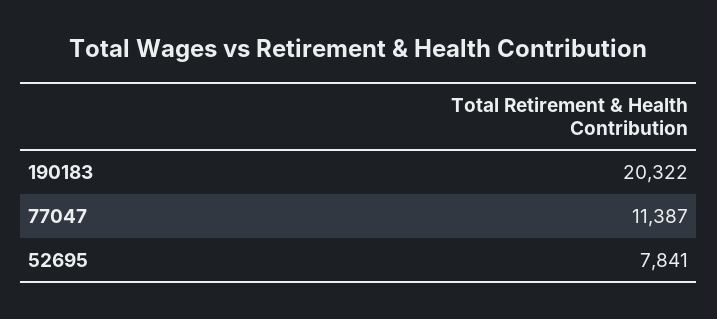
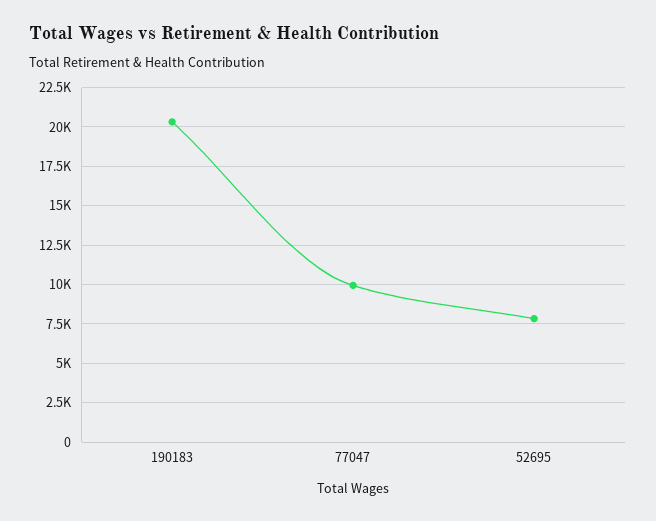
77047: 11387 -> 10000

